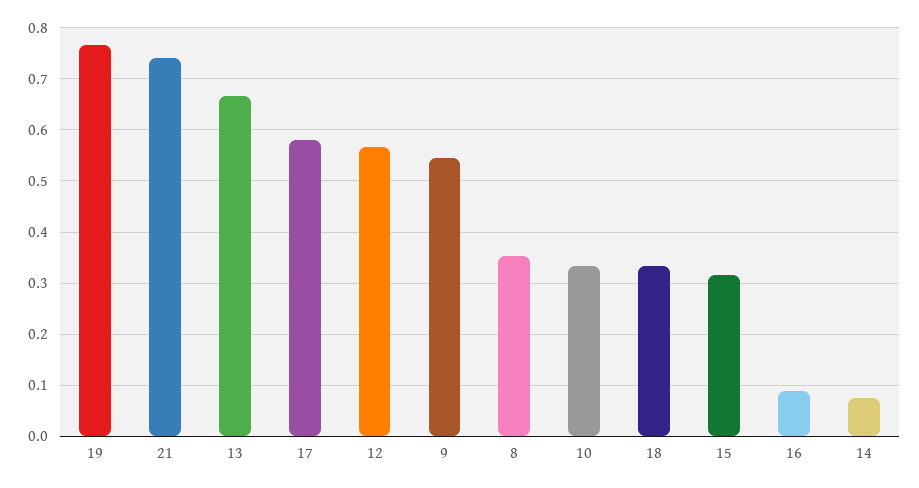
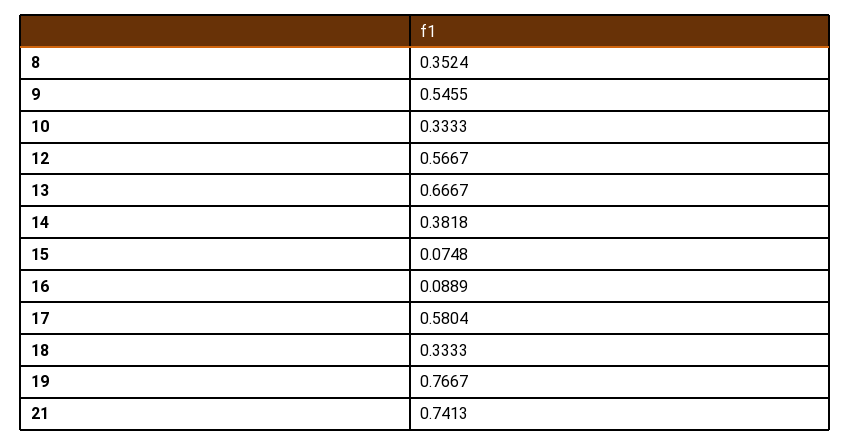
15: 0.32 -> 0.0748
14: 0.08 -> 0.3818

